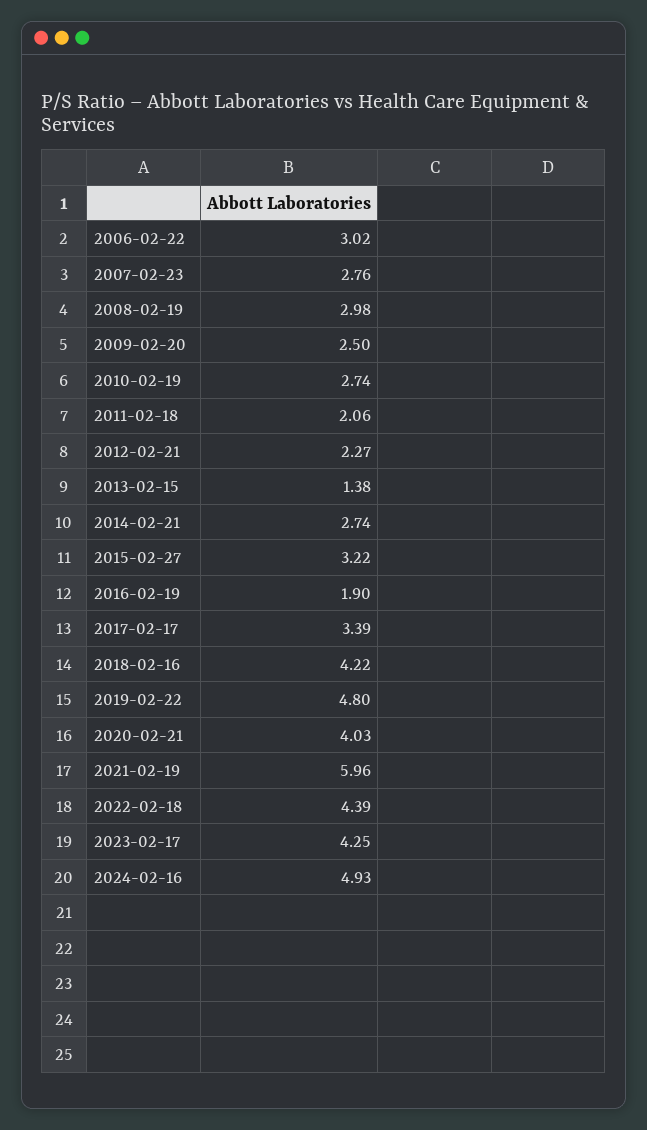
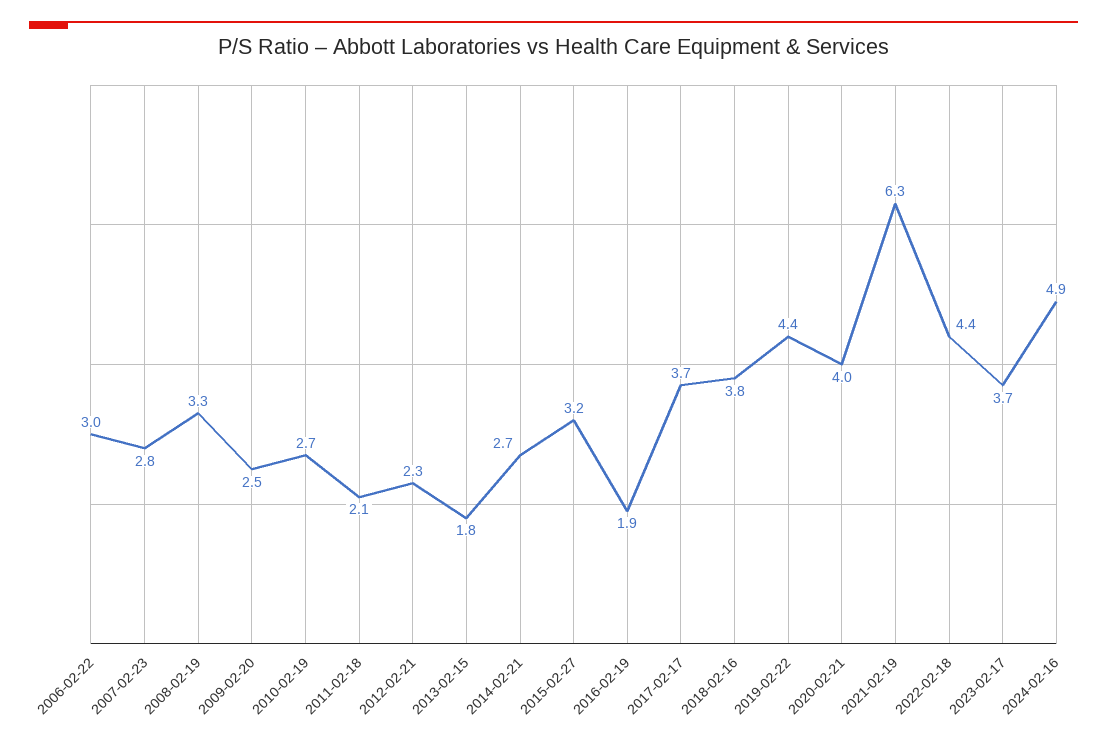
2008-02-19: 2.98 -> 3.3
2013-02-15: 1.38 -> 1.8
2017-02-17: 3.39 -> 3.7
2018-02-16: 4.22 -> 3.8
2019-02-22: 4.8 -> 4.4
2021-02-19: 5.96 -> 6.3
2023-02-17: 4.25 -> 3.7

